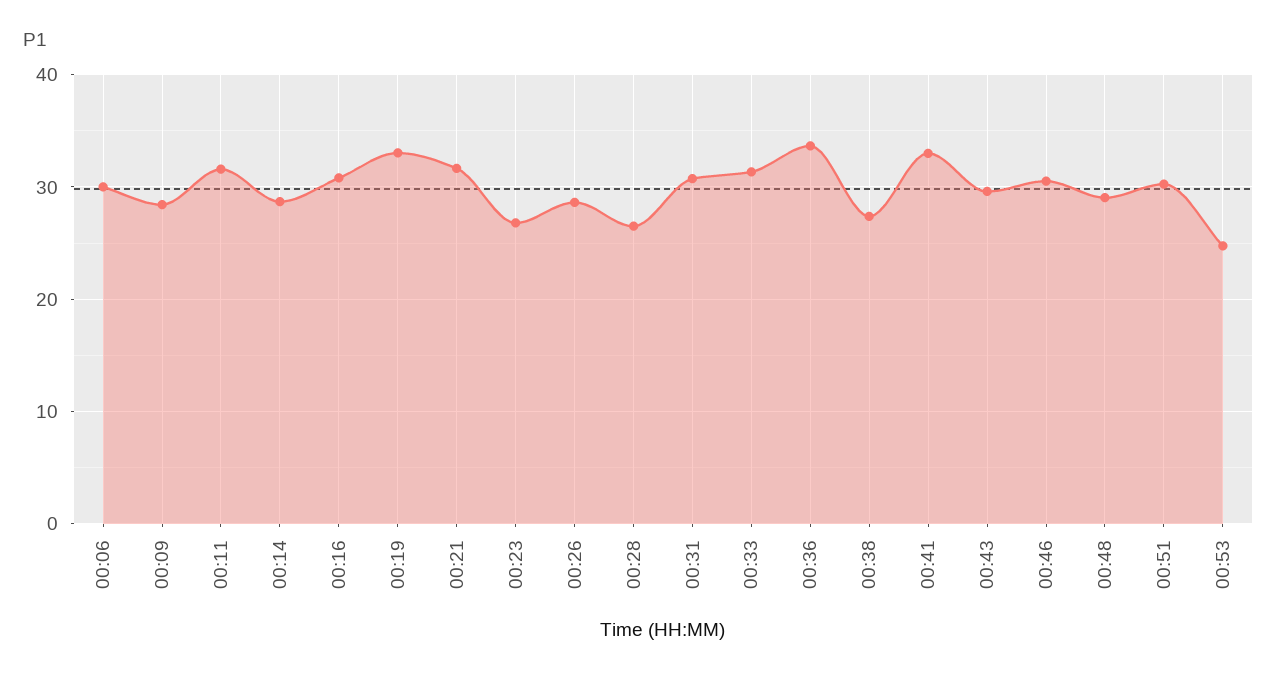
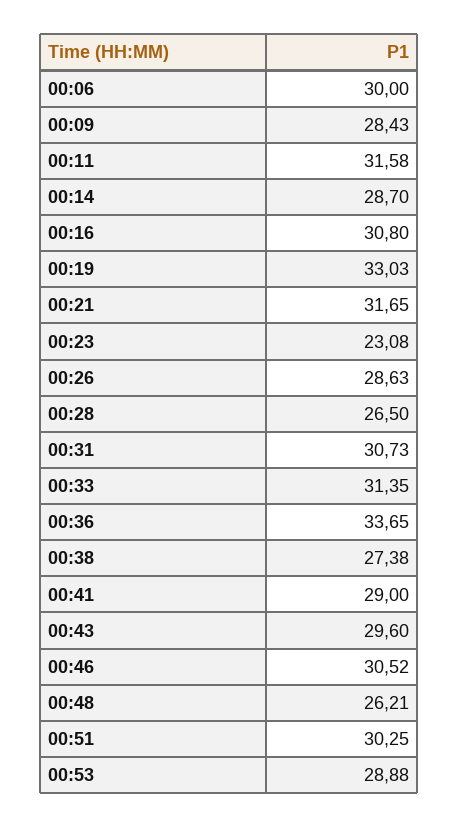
00:23: 27 -> 23.08
00:41: 33 -> 29
00:48: 29 -> 26.21
00:53: 25 -> 28.88

